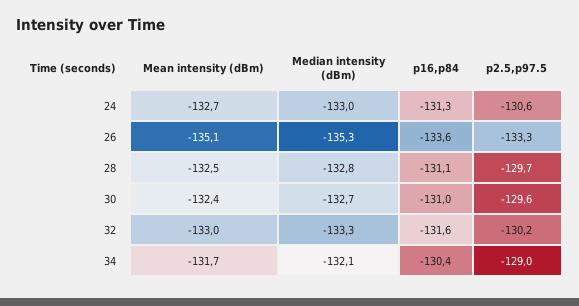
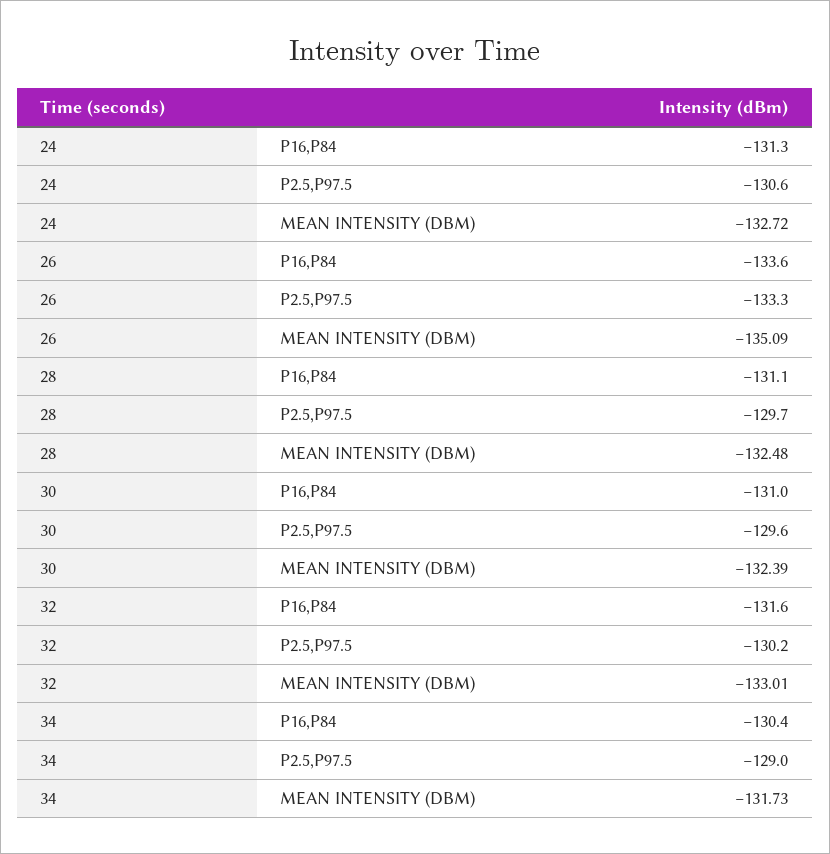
Median intensity (dBm), 24: -133 -> none
Median intensity (dBm), 26: -135.3 -> none
Median intensity (dBm), 28: -132.8 -> none
Median intensity (dBm), 30: -132.7 -> none
Median intensity (dBm), 32: -133.3 -> none
Median intensity (dBm), 34: -132.1 -> none

